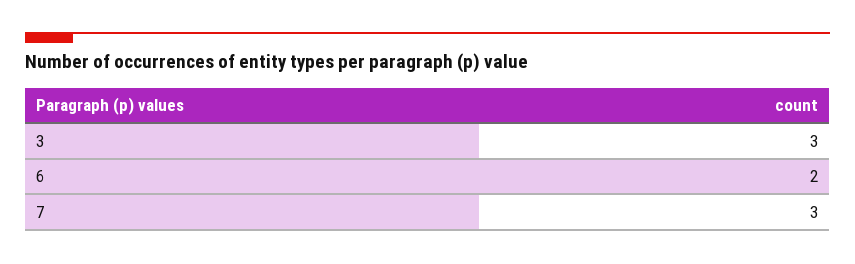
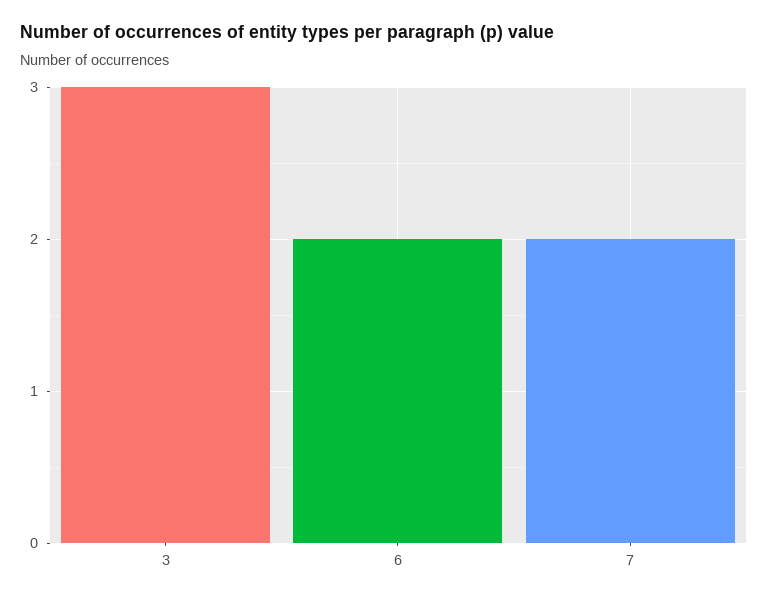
7: 3 -> 2

